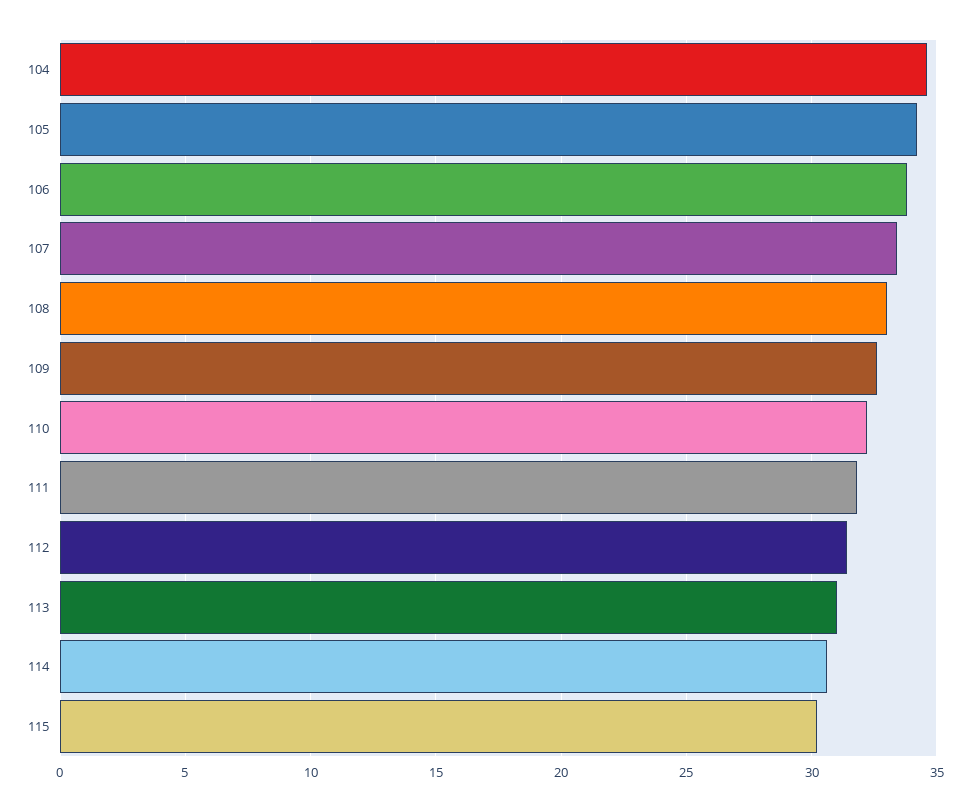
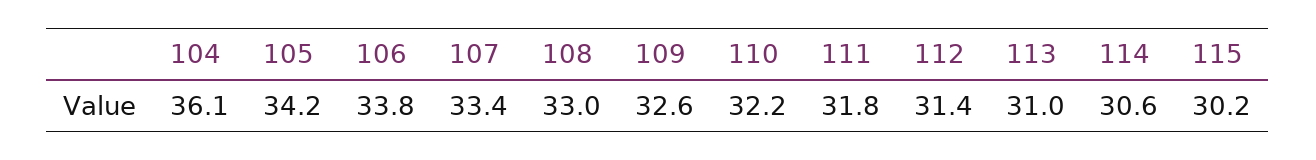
104: 34.5 -> 36.1

